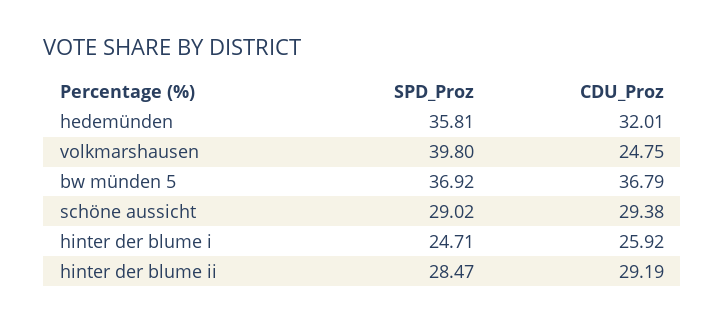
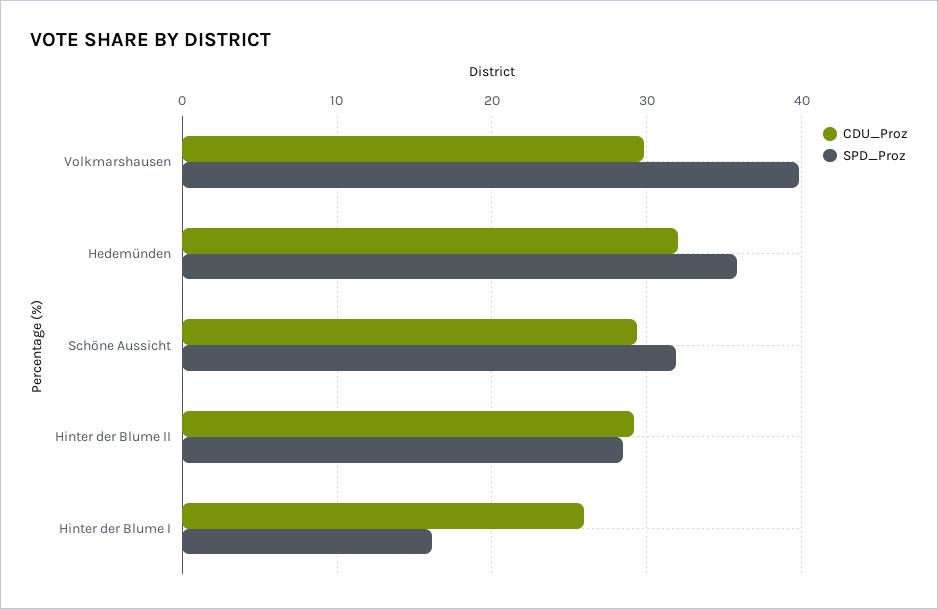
CDU_Proz, volkmarshausen: 24.75 -> 30
SPD_Proz, bw münden 5: 36.92 -> none
CDU_Proz, bw münden 5: 36.79 -> none
SPD_Proz, schöne aussicht: 29.02 -> 32
SPD_Proz, hinter der blume i: 24.71 -> 16

